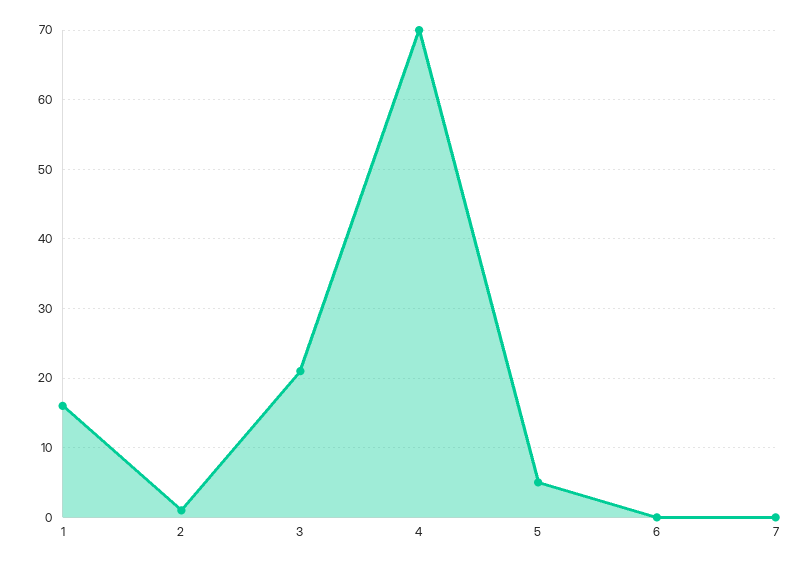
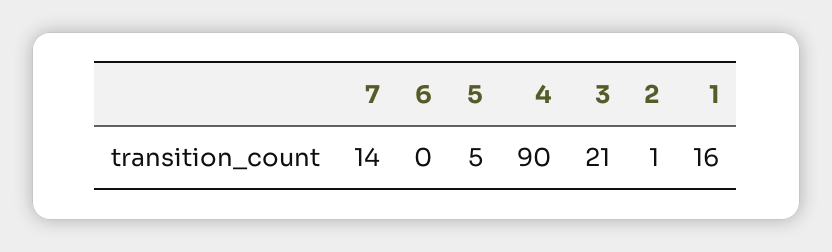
4: 70 -> 90
7: 0 -> 14

